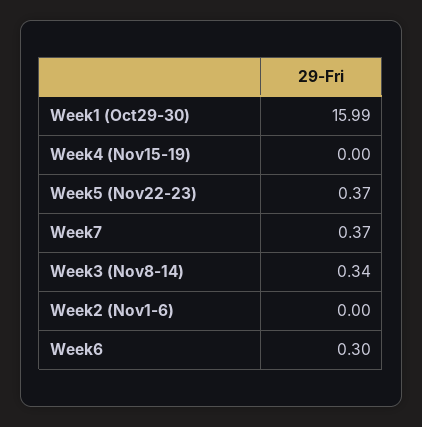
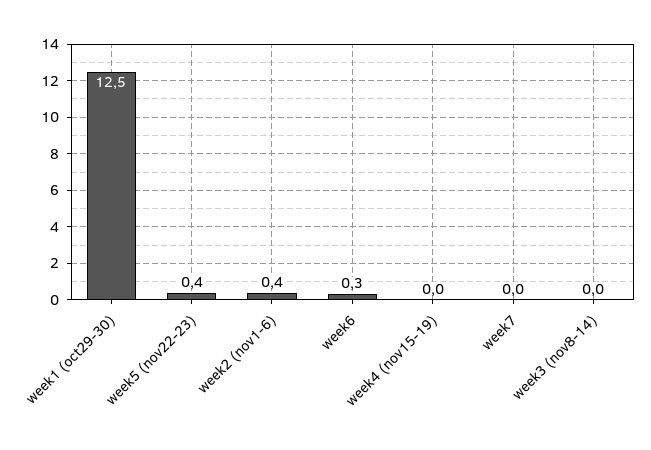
Week1 (Oct29-30): 15.99 -> 12.5
Week7: 0.37 -> 0
Week3 (Nov8-14): 0.34 -> 0
Week2 (Nov1-6): 0 -> 0.4

